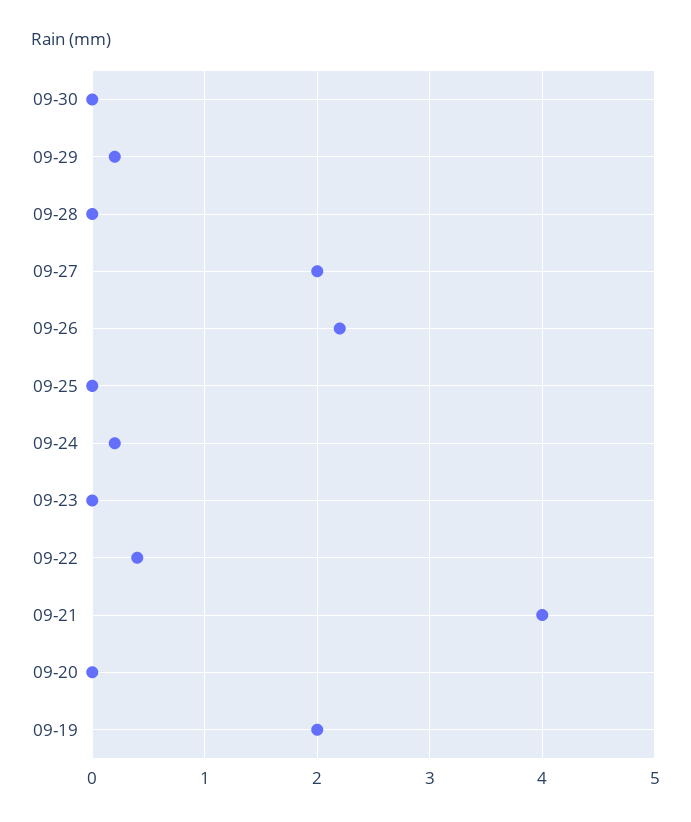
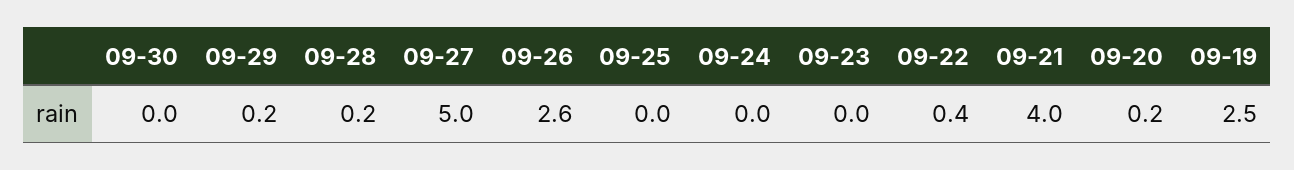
09-28: 0 -> 0.2
09-27: 2 -> 5
09-26: 2.2 -> 2.6
09-24: 0.2 -> 0
09-20: 0 -> 0.2
09-19: 2 -> 2.5

